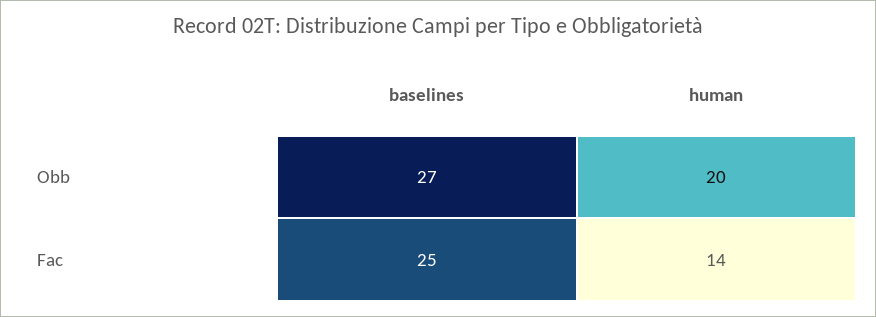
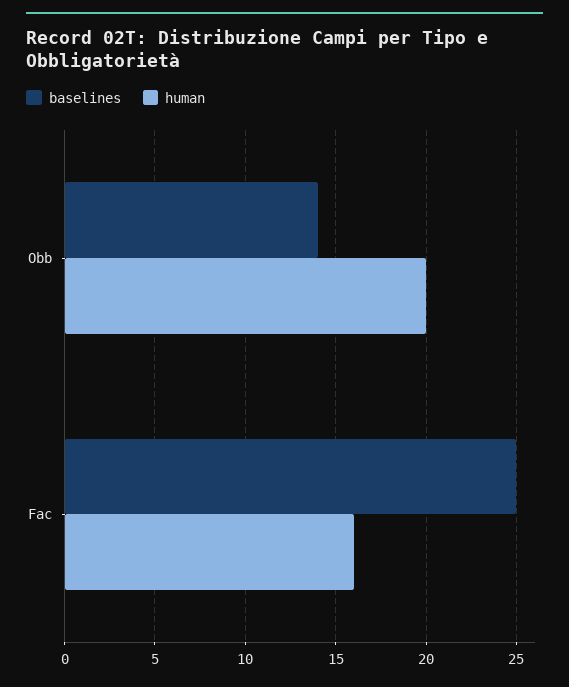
baselines, Obb: 27 -> 14
human, Fac: 14 -> 16

